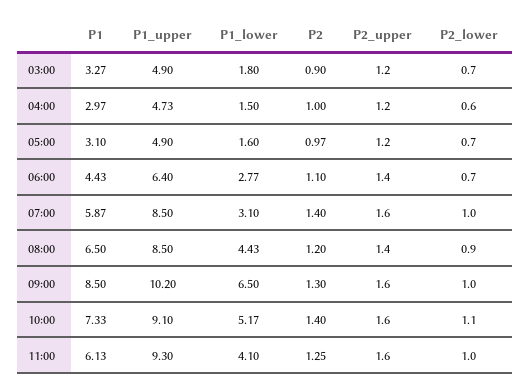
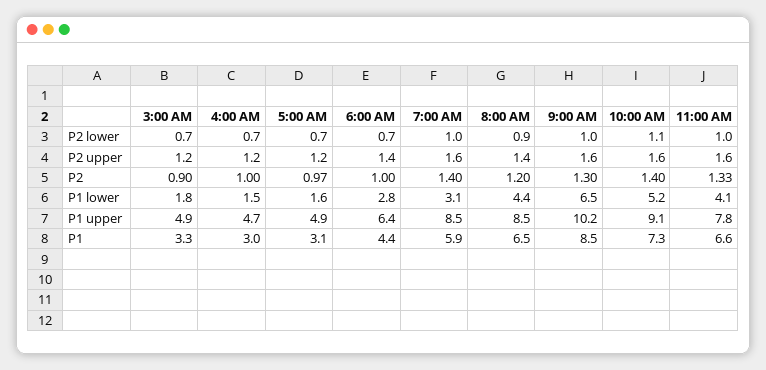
P2_lower, 04:00: 0.6 -> 0.7
P2, 06:00: 1.1 -> 1
P1, 11:00: 6.13 -> 6.6
P1_upper, 11:00: 9.3 -> 7.8
P2, 11:00: 1.25 -> 1.33

